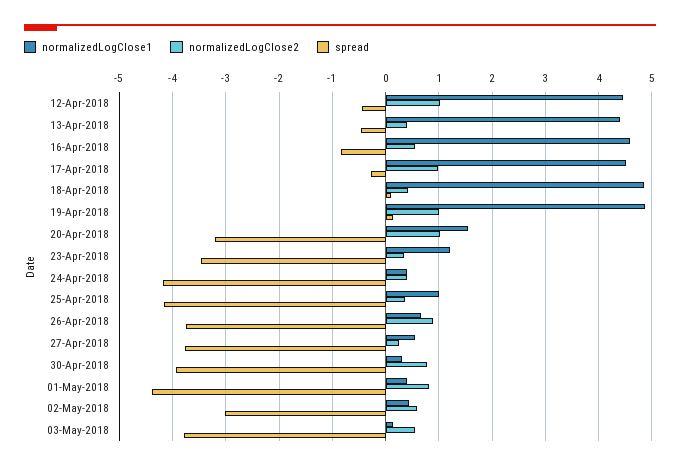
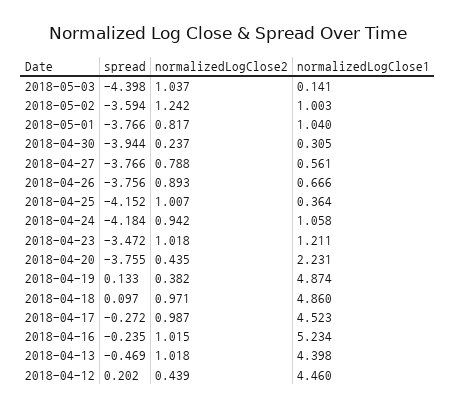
normalizedLogClose2, 12-Apr-2018: 1 -> 0.439
spread, 12-Apr-2018: -0.4 -> 0.202
normalizedLogClose2, 13-Apr-2018: 0.4 -> 1.018
normalizedLogClose1, 16-Apr-2018: 4.6 -> 5.234
normalizedLogClose2, 16-Apr-2018: 0.6 -> 1.015
spread, 16-Apr-2018: -0.8 -> -0.235
normalizedLogClose2, 18-Apr-2018: 0.4 -> 0.971
normalizedLogClose2, 19-Apr-2018: 1 -> 0.382
normalizedLogClose1, 20-Apr-2018: 1.6 -> 2.231
normalizedLogClose2, 20-Apr-2018: 1 -> 0.435
spread, 20-Apr-2018: -3.2 -> -3.755
normalizedLogClose2, 23-Apr-2018: 0.4 -> 1.018
normalizedLogClose1, 24-Apr-2018: 0.4 -> 1.058
normalizedLogClose2, 24-Apr-2018: 0.4 -> 0.942
normalizedLogClose1, 25-Apr-2018: 1 -> 0.364
normalizedLogClose2, 25-Apr-2018: 0.4 -> 1.007
normalizedLogClose2, 27-Apr-2018: 0.2 -> 0.788
normalizedLogClose2, 30-Apr-2018: 0.8 -> 0.237
normalizedLogClose1, 01-May-2018: 0.4 -> 1.04
spread, 01-May-2018: -4.4 -> -3.766
normalizedLogClose1, 02-May-2018: 0.4 -> 1.003
normalizedLogClose2, 02-May-2018: 0.6 -> 1.242
spread, 02-May-2018: -3 -> -3.594
normalizedLogClose2, 03-May-2018: 0.6 -> 1.037
spread, 03-May-2018: -3.8 -> -4.398

